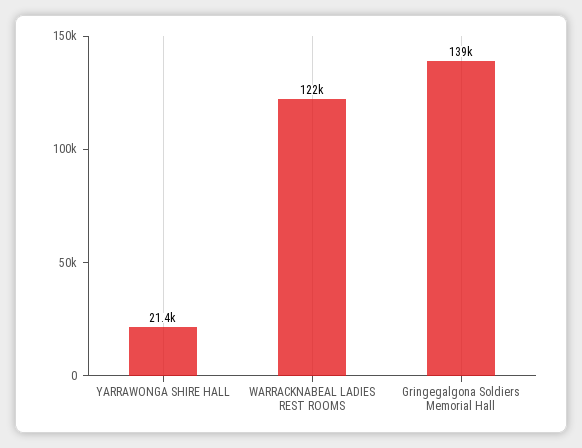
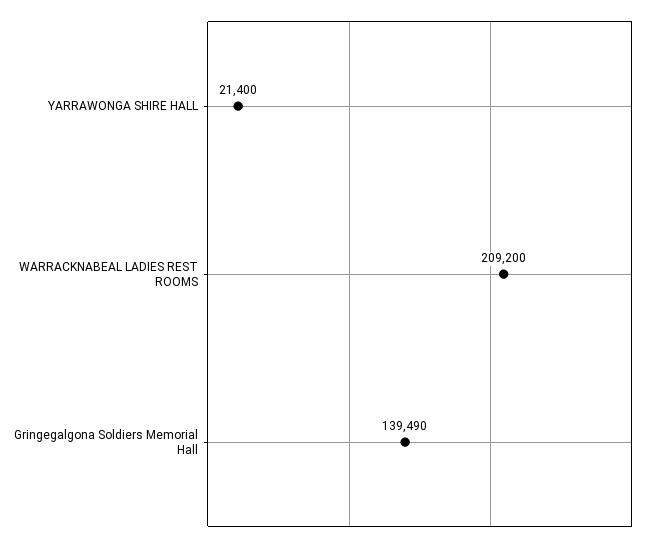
WARRACKNABEAL LADIES REST ROOMS: 122000 -> 209200

